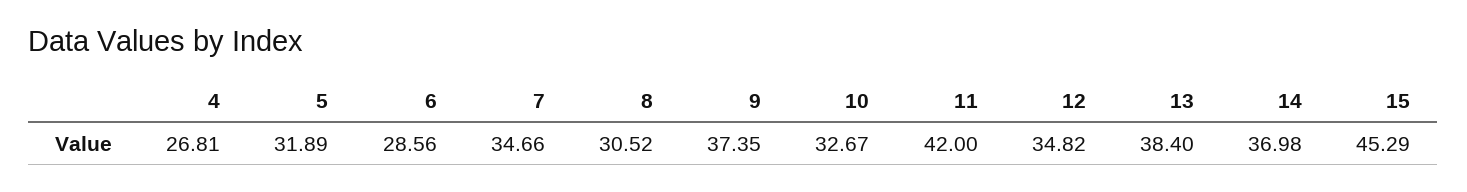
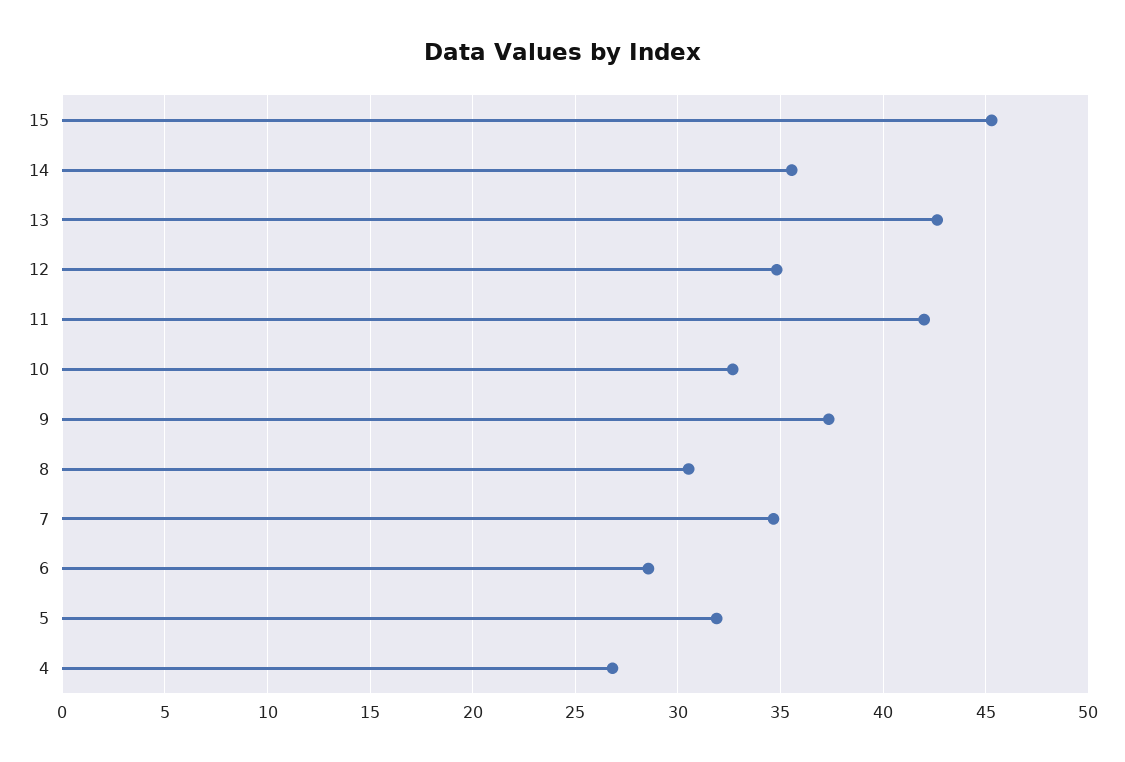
13: 38.4 -> 42.5
14: 36.98 -> 35.5

